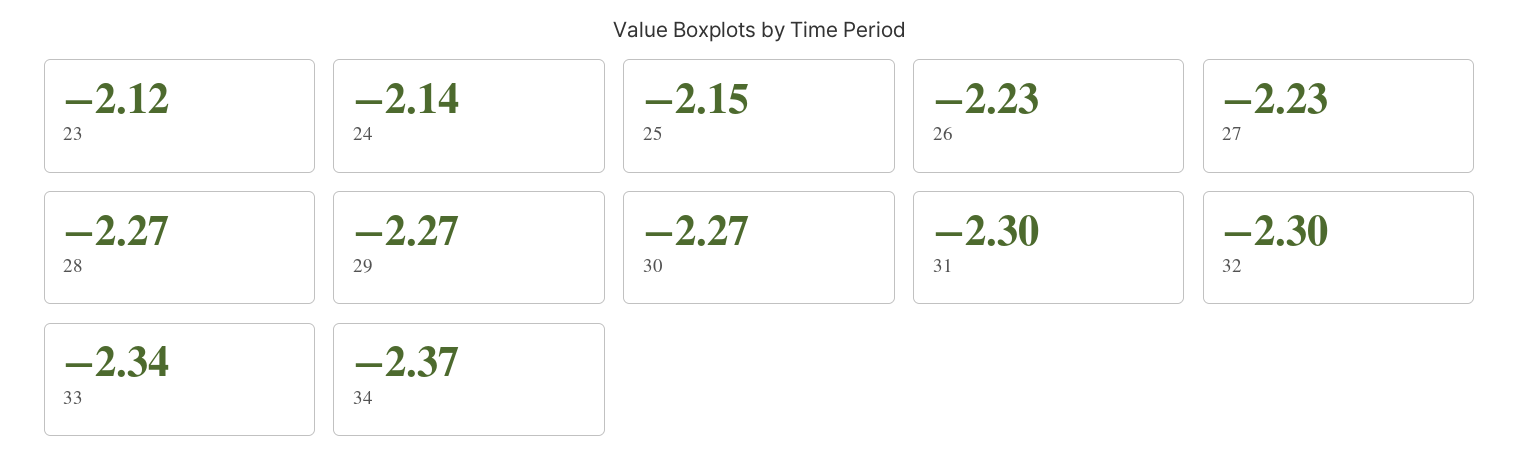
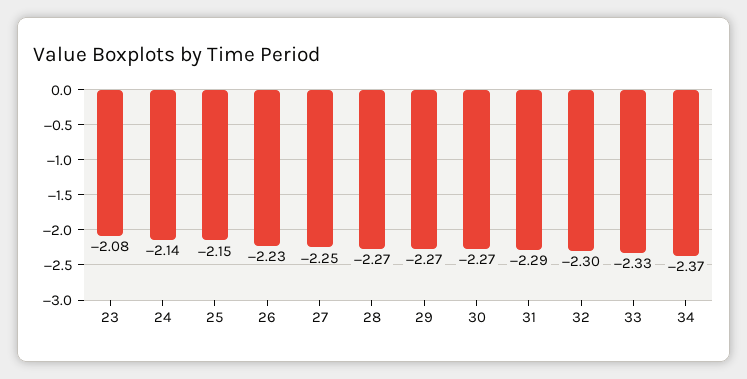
23: -2.12 -> -2.08
27: -2.23 -> -2.25
31: -2.3 -> -2.29
33: -2.34 -> -2.33

